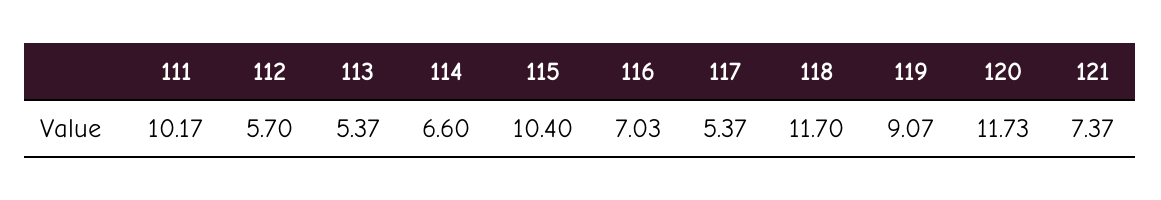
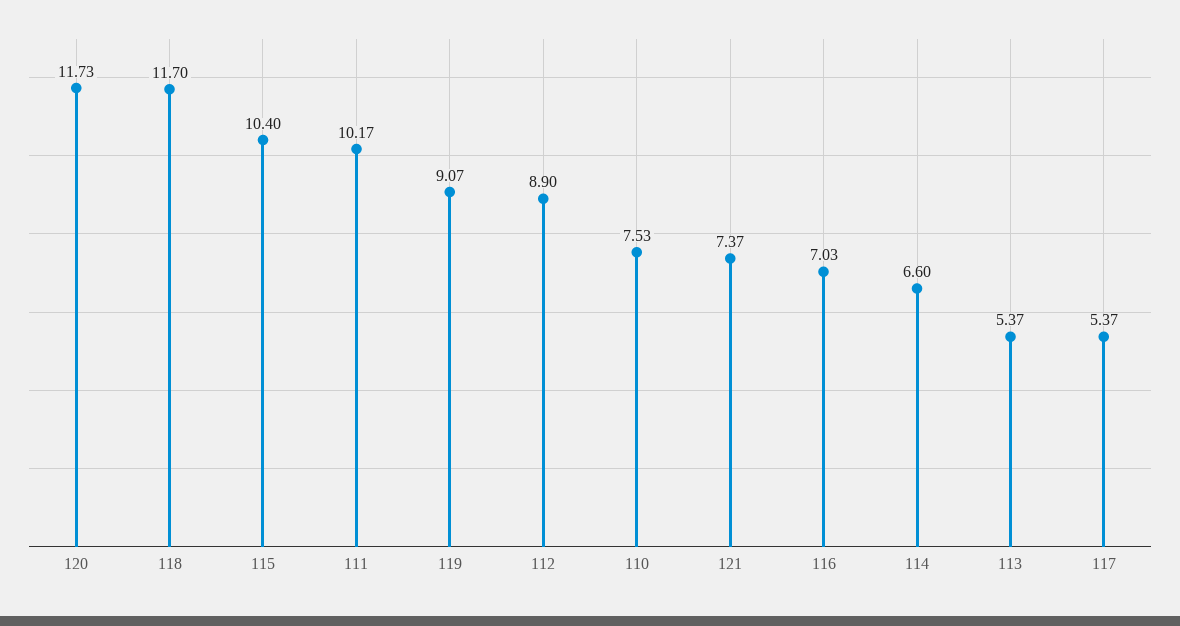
112: 5.7 -> 8.9
110: none -> 7.53

